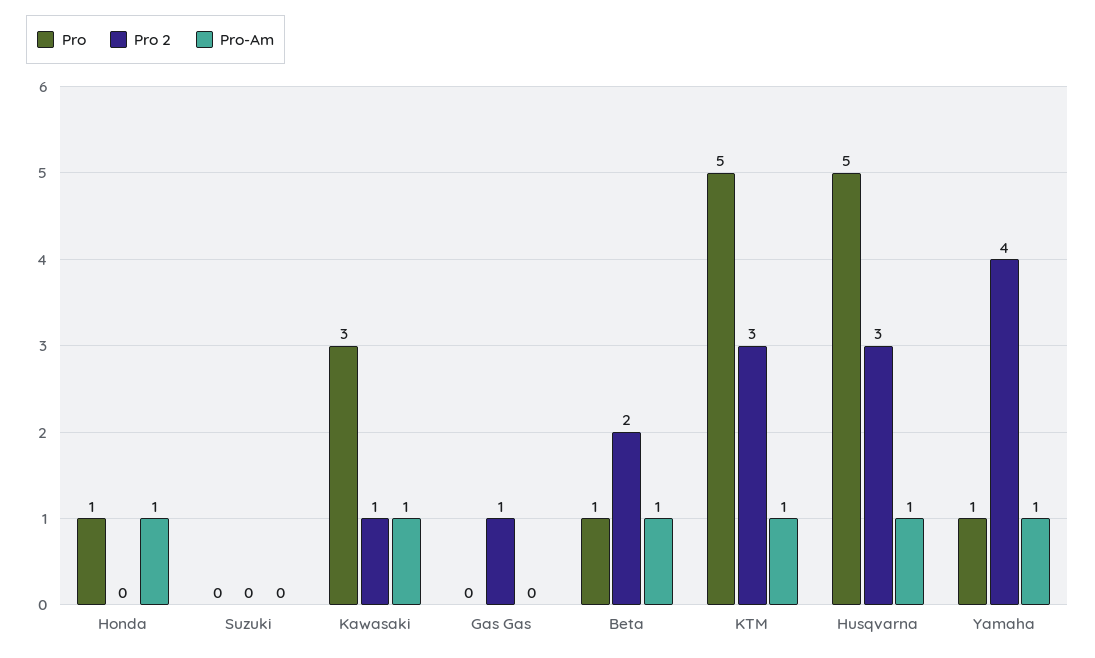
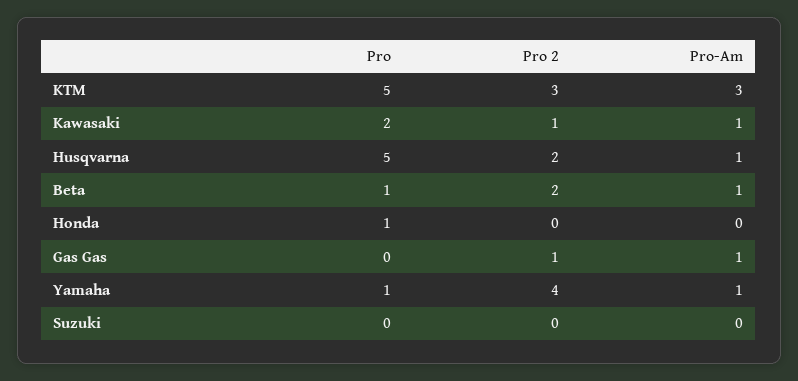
Pro-Am, Honda: 1 -> 0
Pro, Kawasaki: 3 -> 2
Pro-Am, Gas Gas: 0 -> 1
Pro-Am, KTM: 1 -> 3
Pro 2, Husqvarna: 3 -> 2

